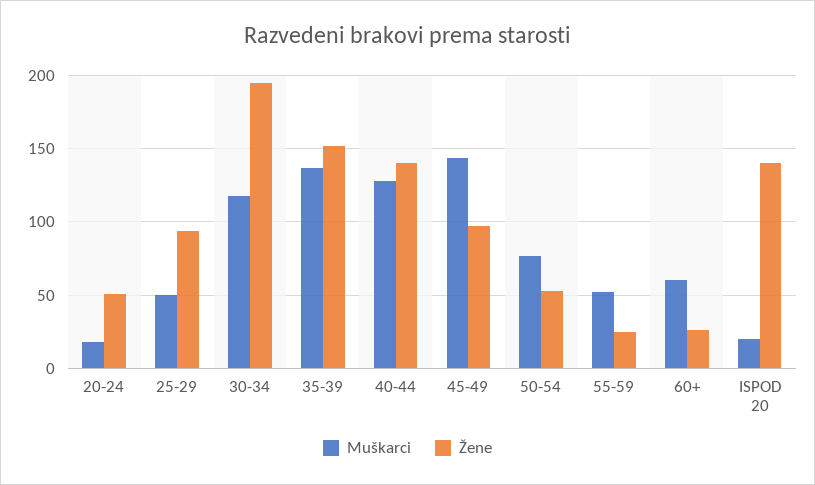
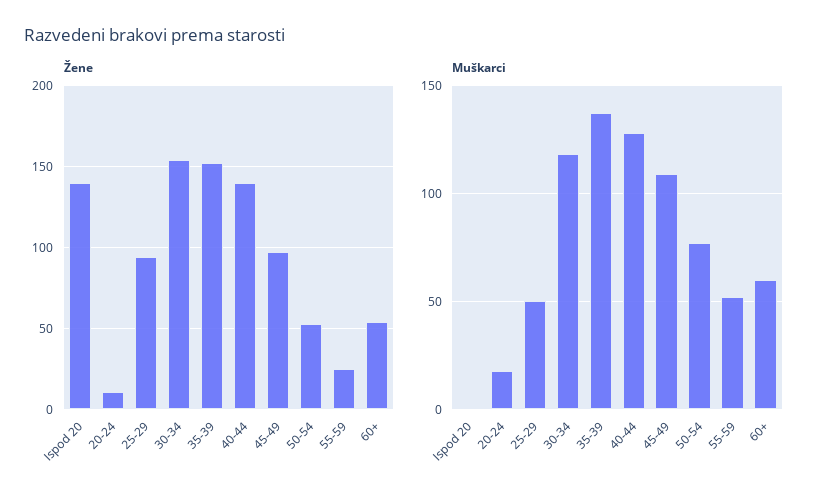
Žene, 20-24: 50 -> 10
Žene, 30-34: 195 -> 155
Muškarci, 45-49: 145 -> 110
Žene, 60+: 25 -> 55
Muškarci, ISPOD 20: 20 -> 0

